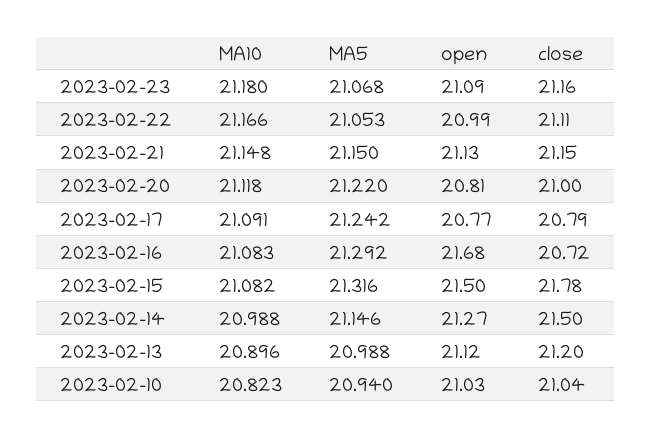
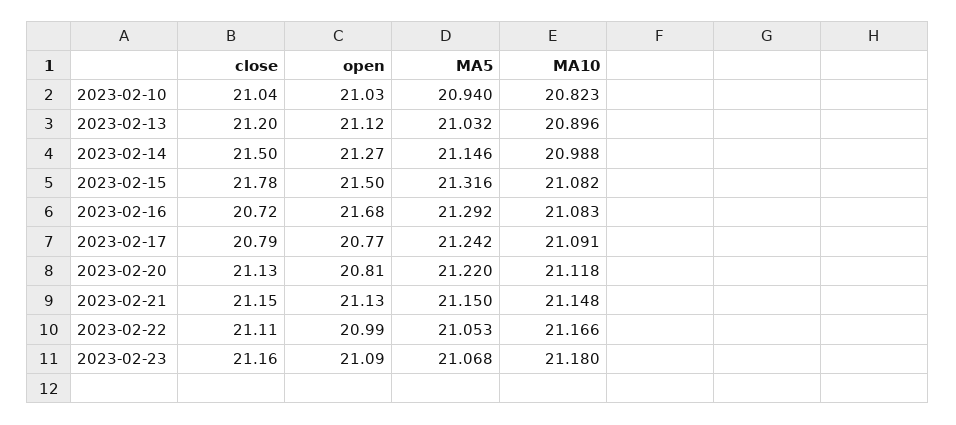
close, 2023-02-20: 21 -> 21.13
MA5, 2023-02-13: 20.988 -> 21.032

